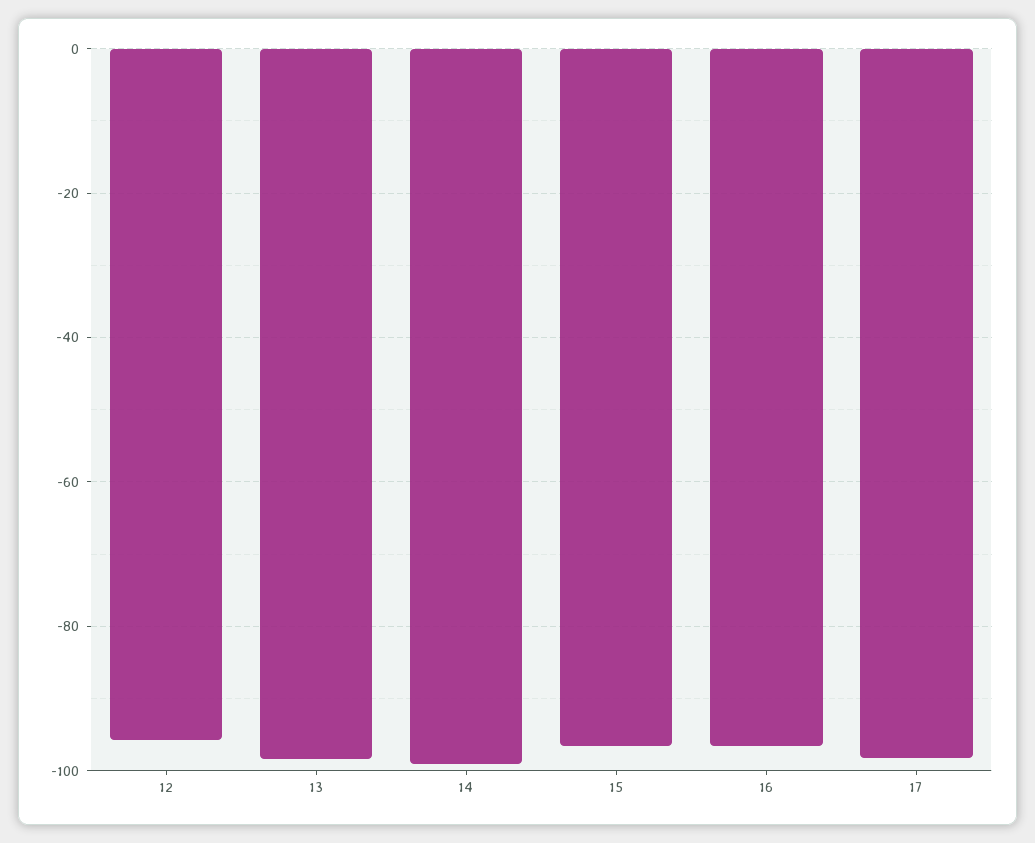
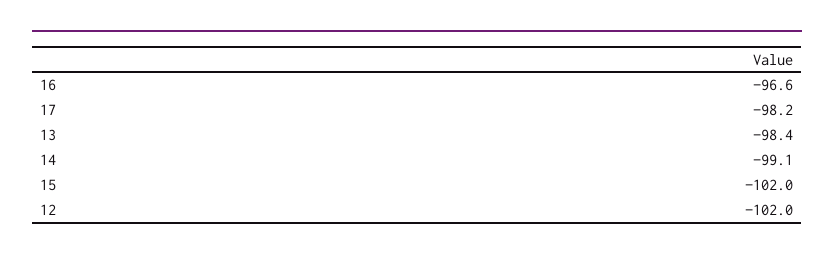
12: -96 -> -102
15: -96 -> -102

